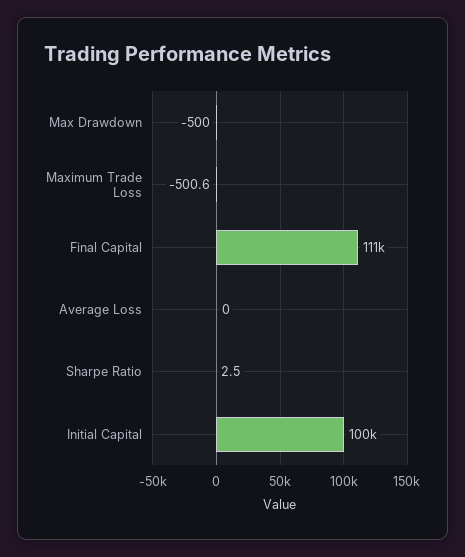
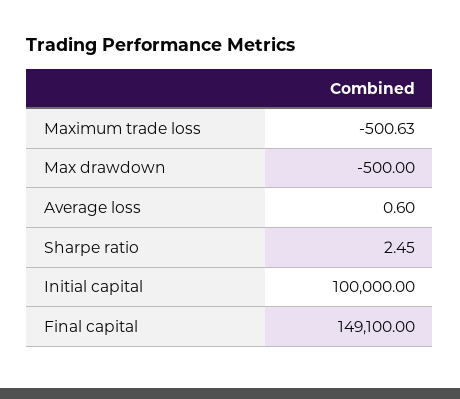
Final Capital: 111000 -> 149100
Average Loss: 0 -> 0.6

